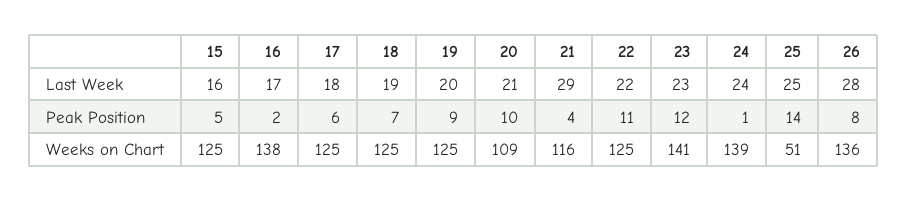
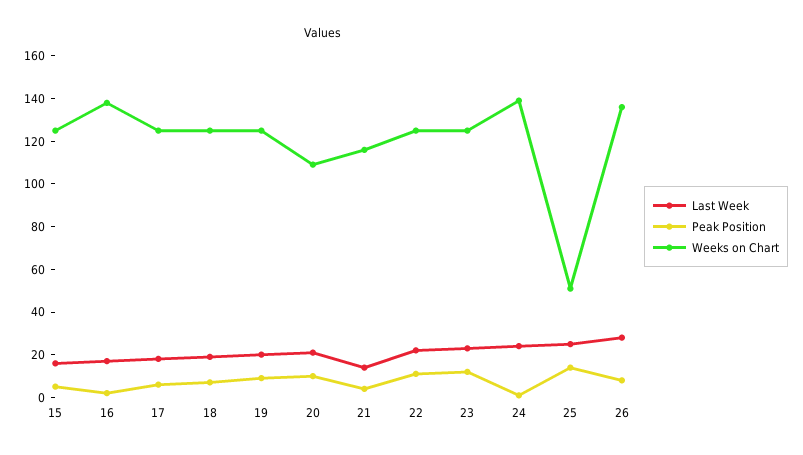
Last Week, 21: 29 -> 15
Weeks on Chart, 23: 141 -> 125

